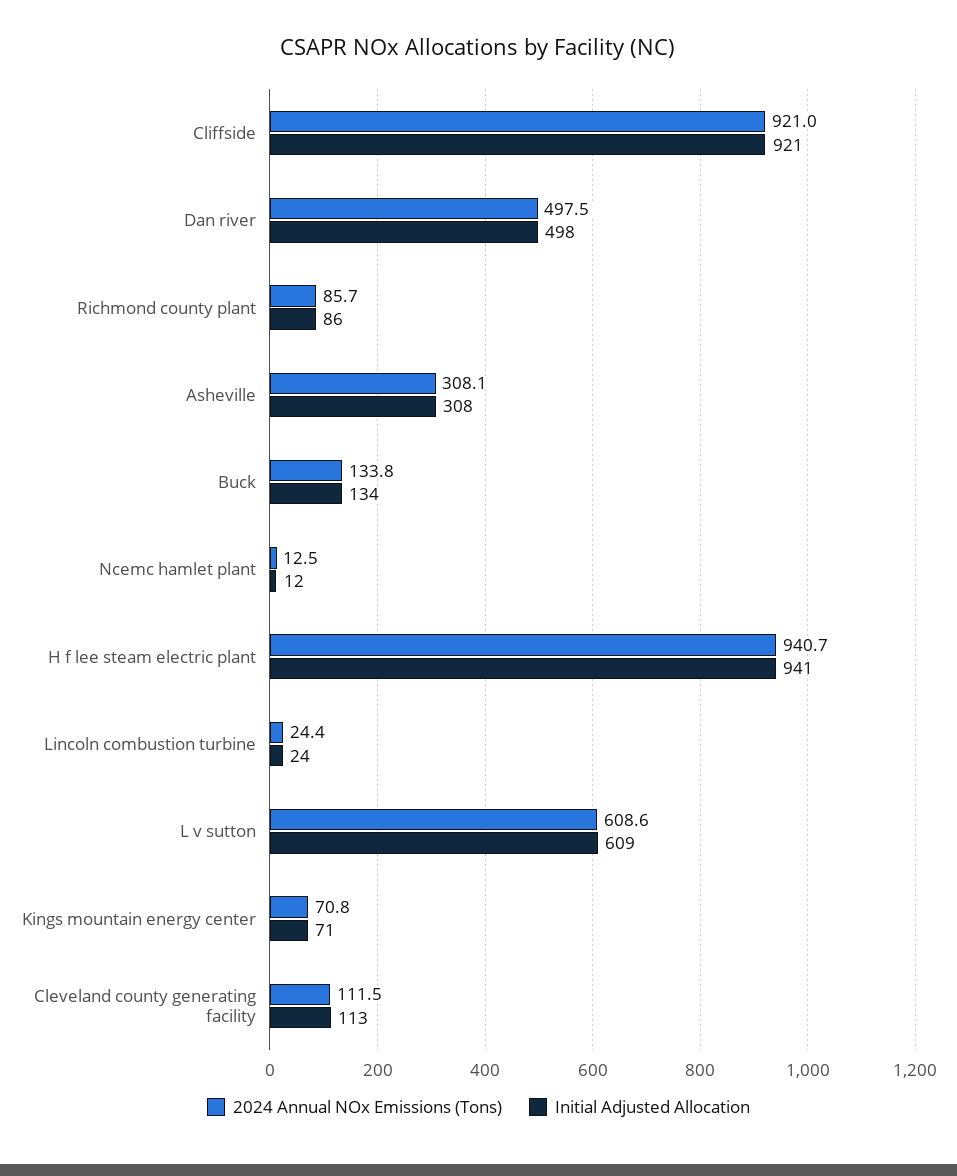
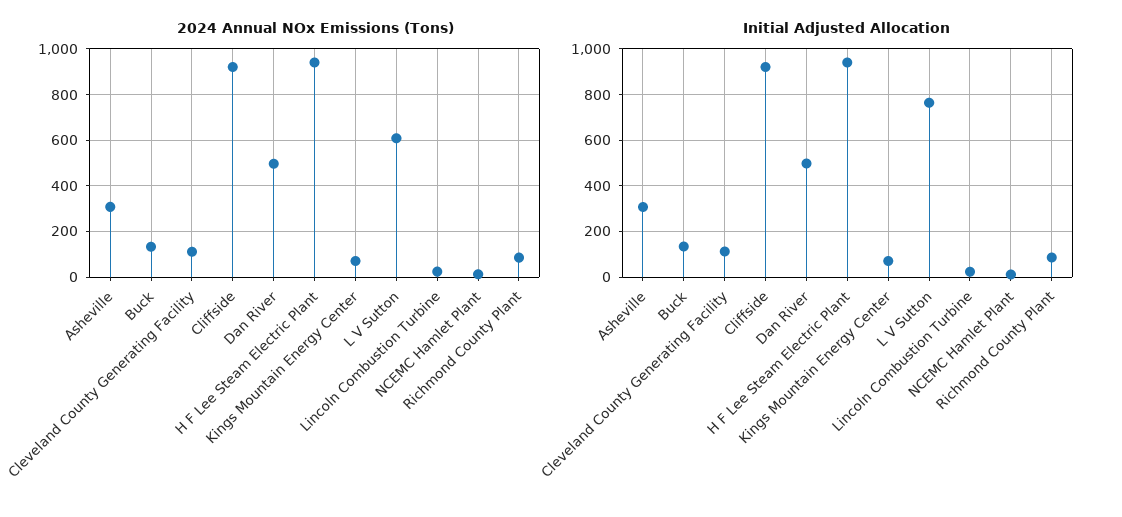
Initial Adjusted Allocation, L v sutton: 609 -> 750

